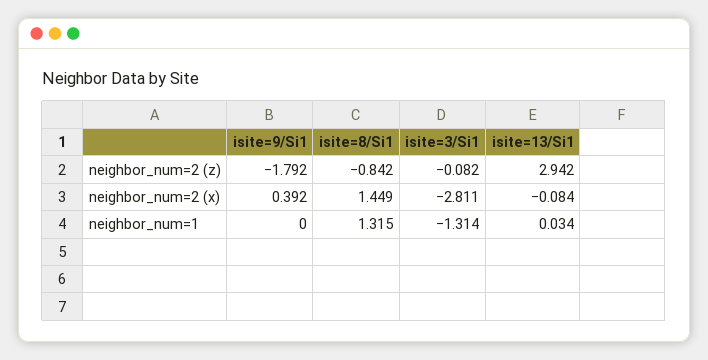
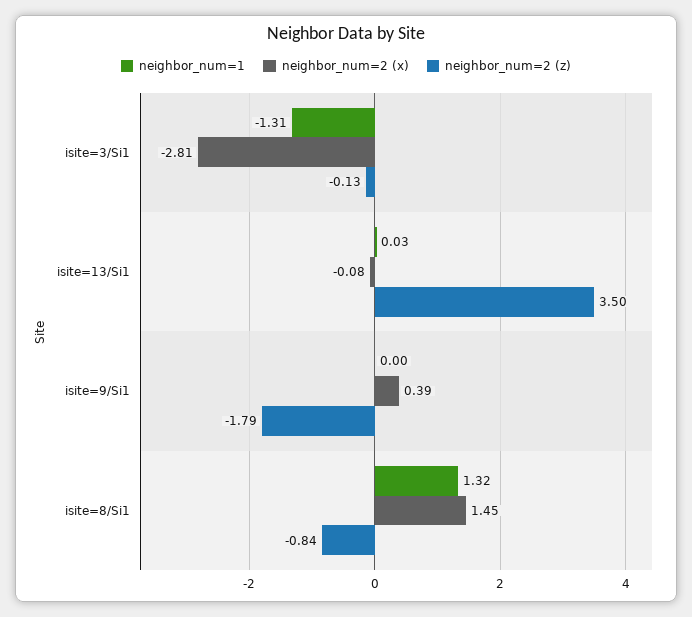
neighbor_num=2 (z), isite=3/Si1: -0.082 -> -0.13
neighbor_num=2 (z), isite=13/Si1: 2.942 -> 3.5

